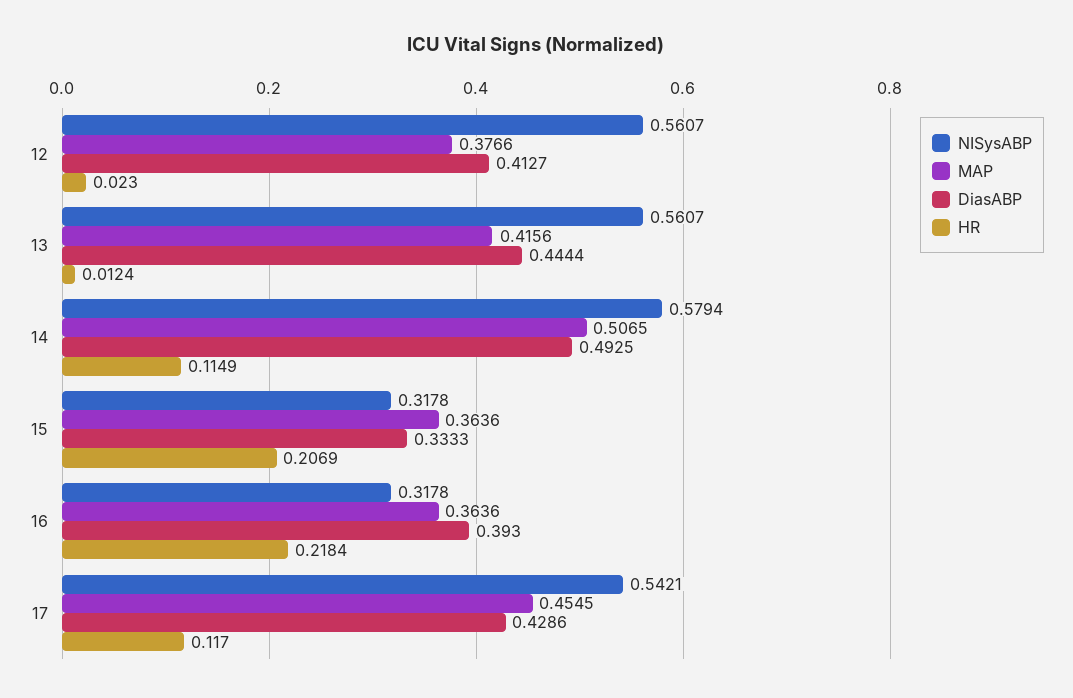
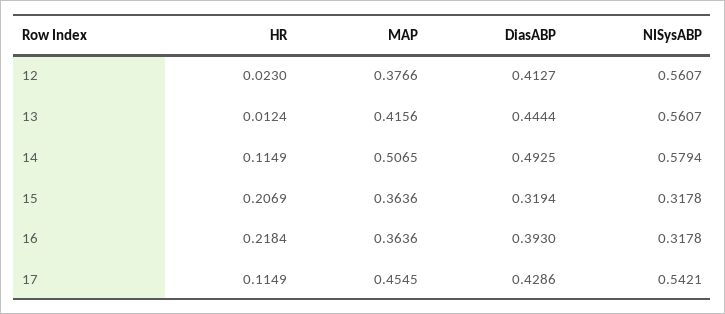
DiasABP, 15: 0.3333 -> 0.3194
HR, 17: 0.117 -> 0.1149

